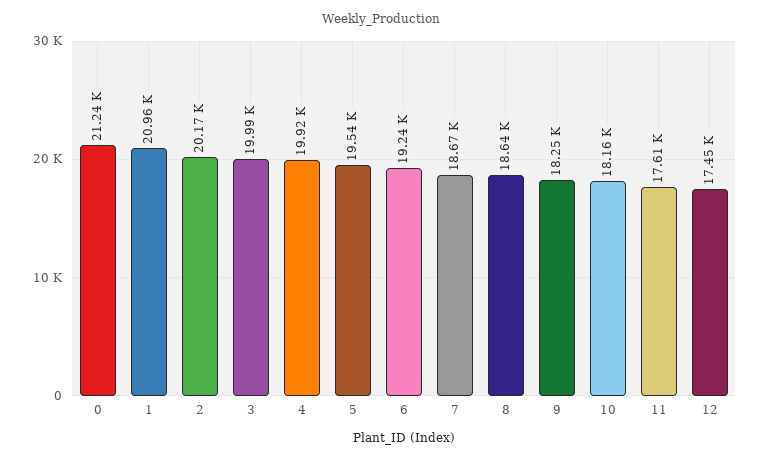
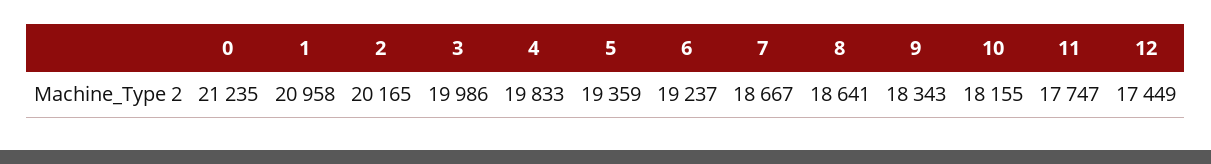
4: 19920 -> 19833
5: 19540 -> 19359
9: 18250 -> 18343
11: 17610 -> 17747

